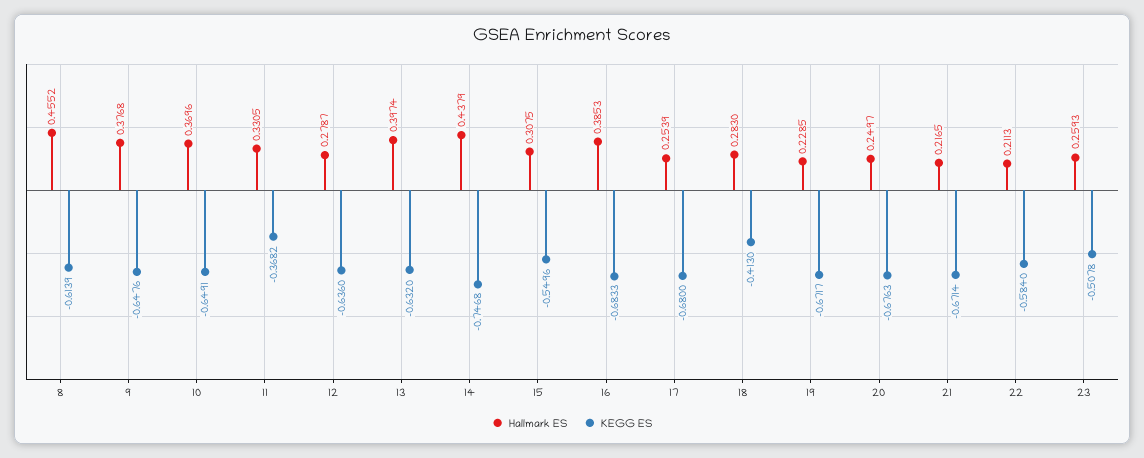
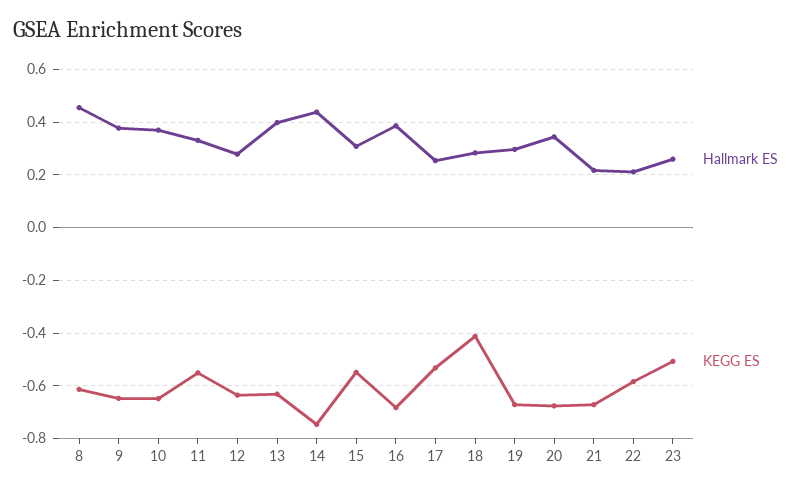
KEGG ES, 11: -0.3682 -> -0.55
KEGG ES, 17: -0.68 -> -0.525
Hallmark ES, 19: 0.2285 -> 0.3
Hallmark ES, 20: 0.2497 -> 0.35

